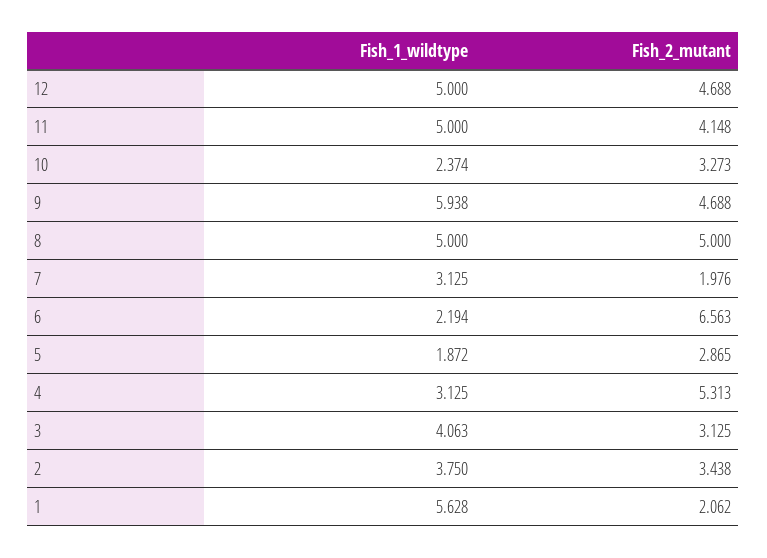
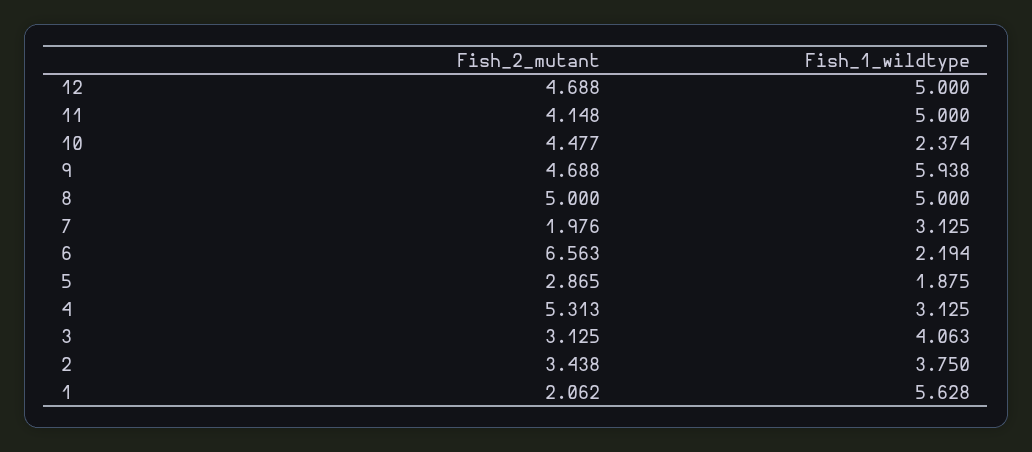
Fish_2_mutant, 10: 3.273 -> 4.477
Fish_1_wildtype, 5: 1.872 -> 1.875

